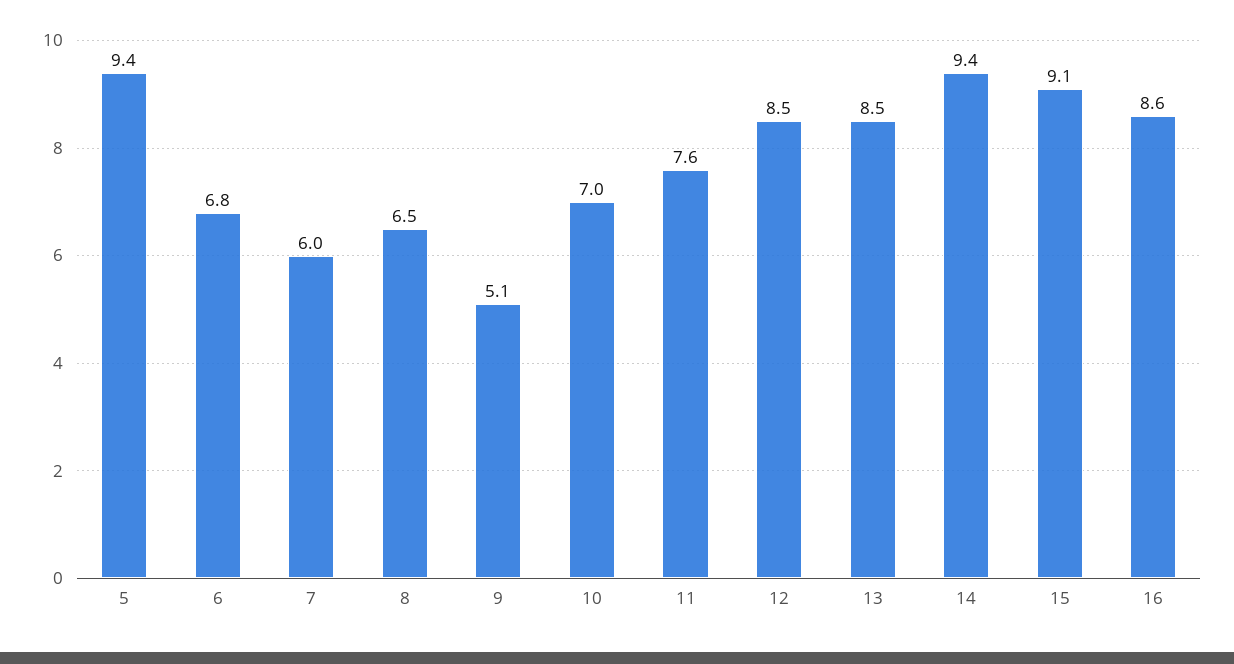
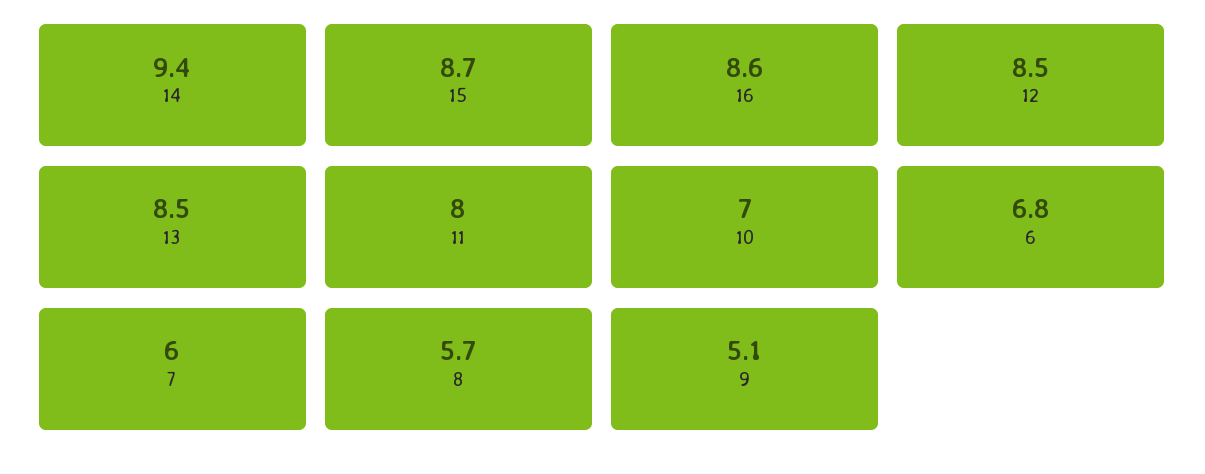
5: 9.4 -> none
8: 6.5 -> 5.7
11: 7.6 -> 8
15: 9.1 -> 8.7

